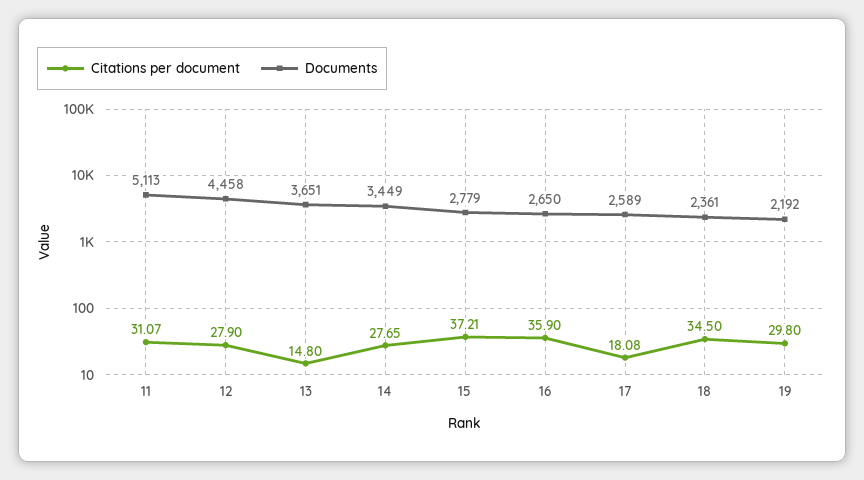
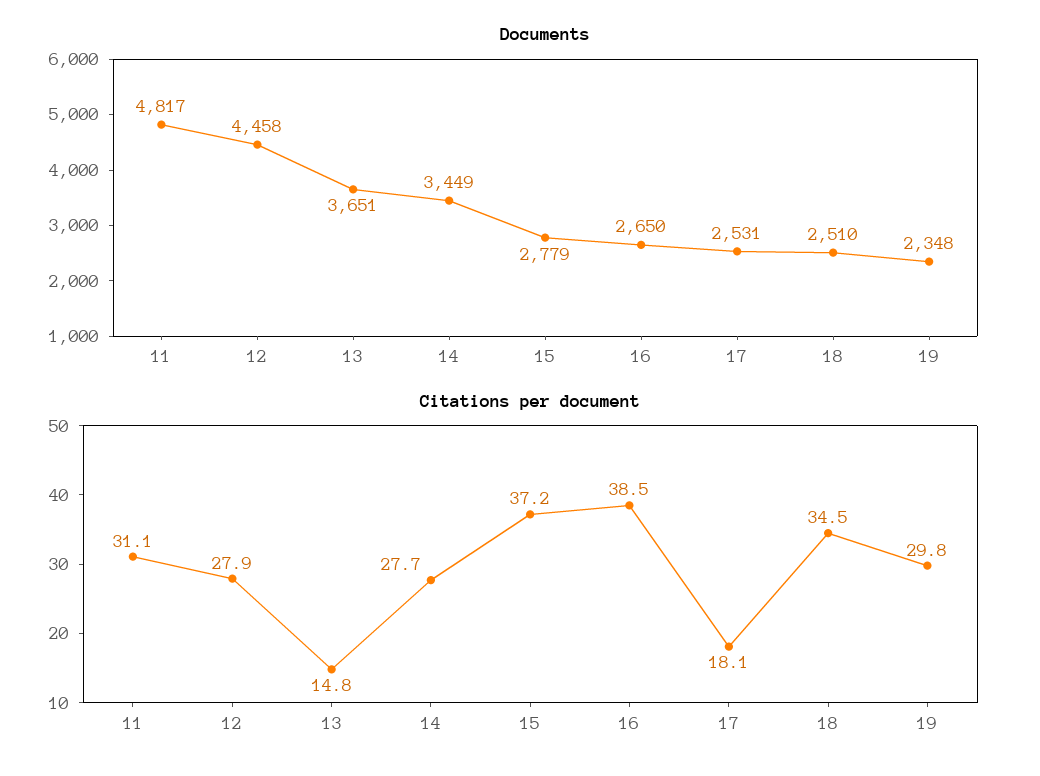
Documents, 11: 5113 -> 4817
Citations per document, 16: 35.9 -> 38.5
Documents, 17: 2589 -> 2531
Documents, 18: 2361 -> 2510
Documents, 19: 2192 -> 2348

